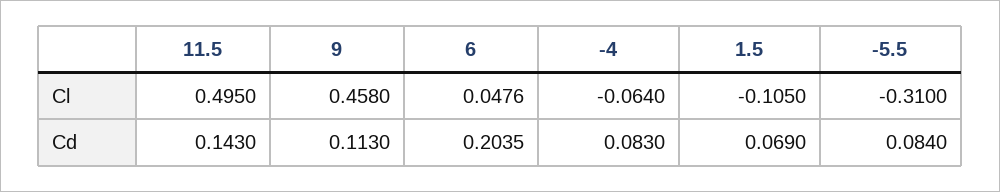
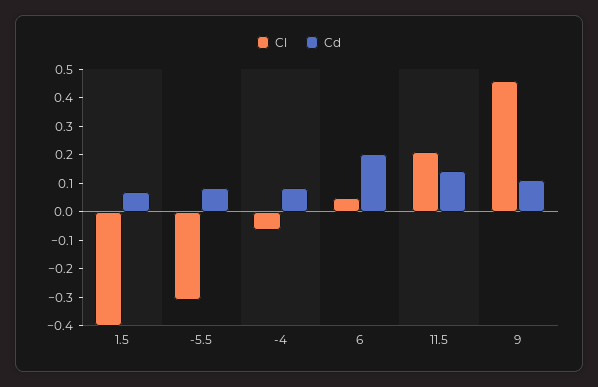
Cl, 11.5: 0.495 -> 0.2
Cl, 1.5: -0.105 -> -0.4

